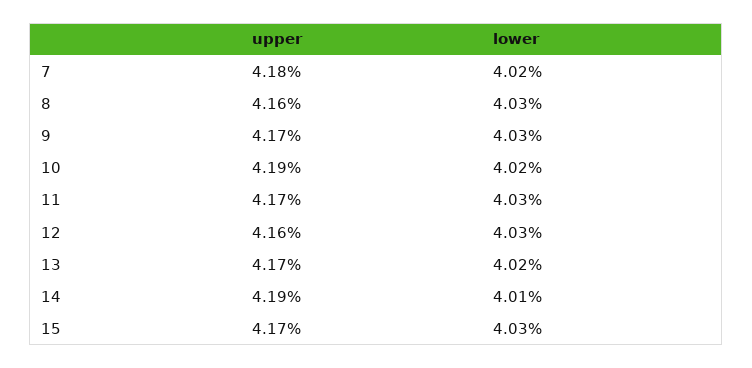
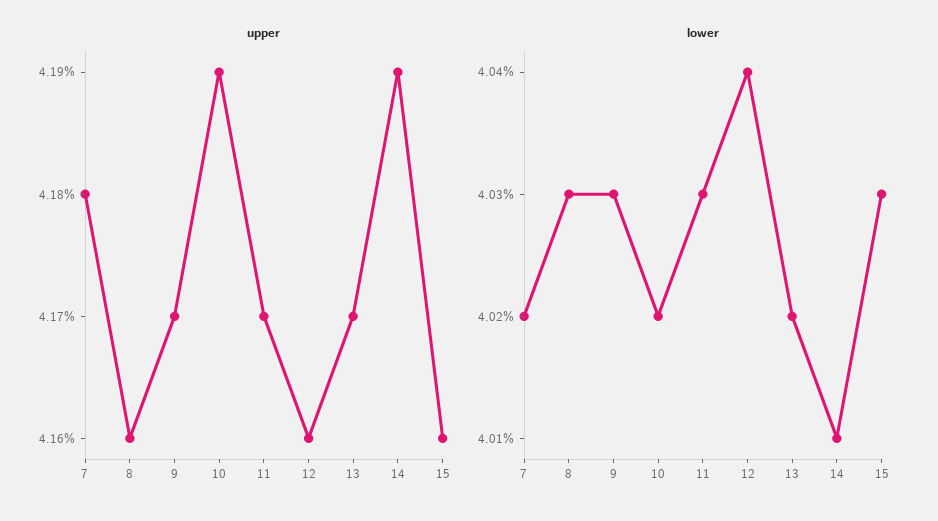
lower, 12: 4.03 -> 4.04
upper, 15: 4.17 -> 4.16

